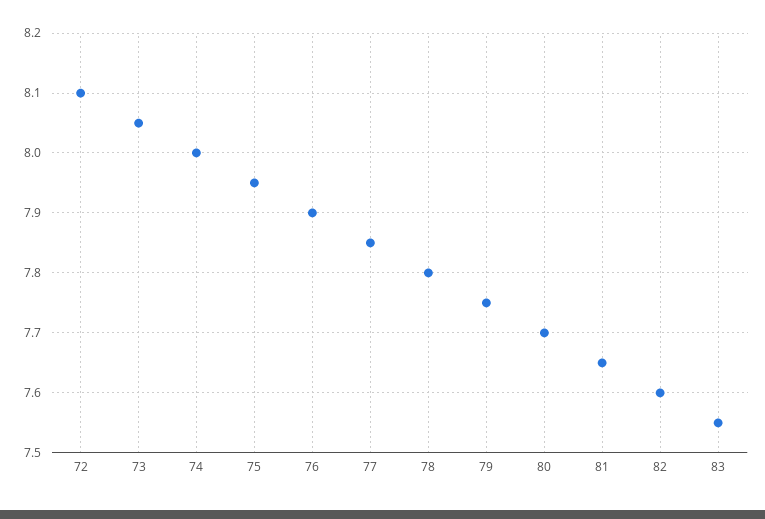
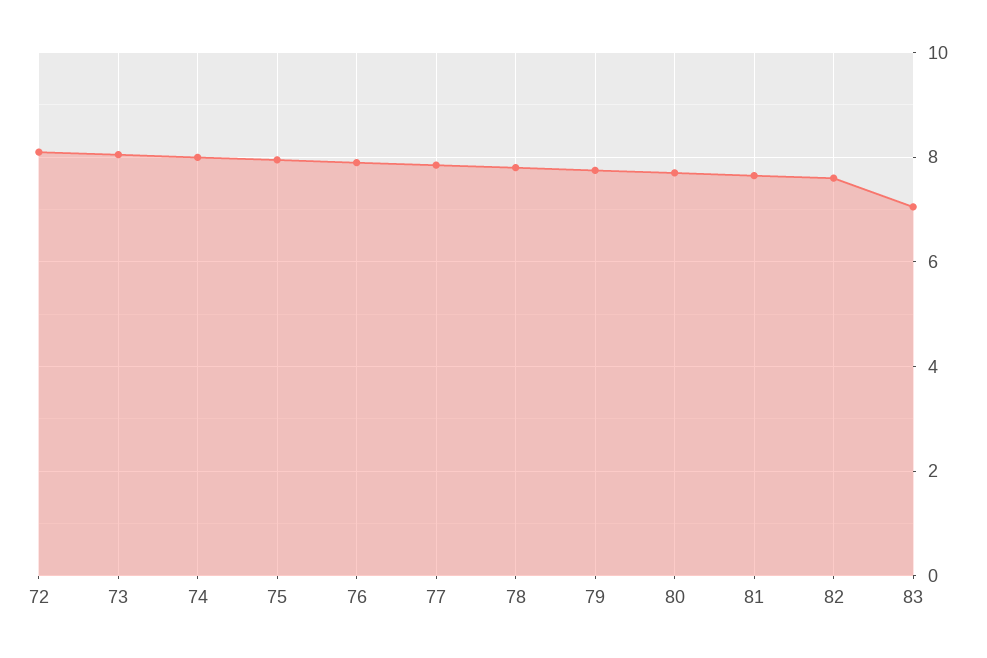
83: 7.55 -> 7

